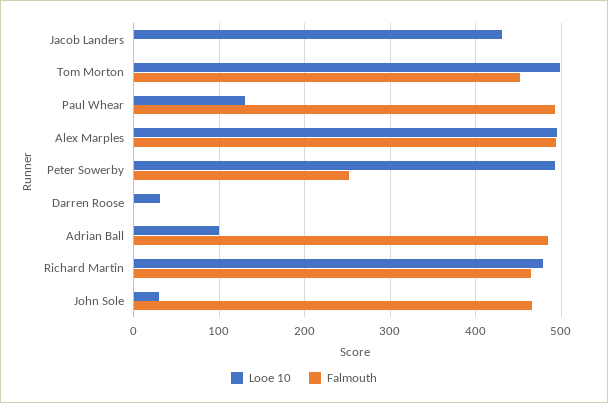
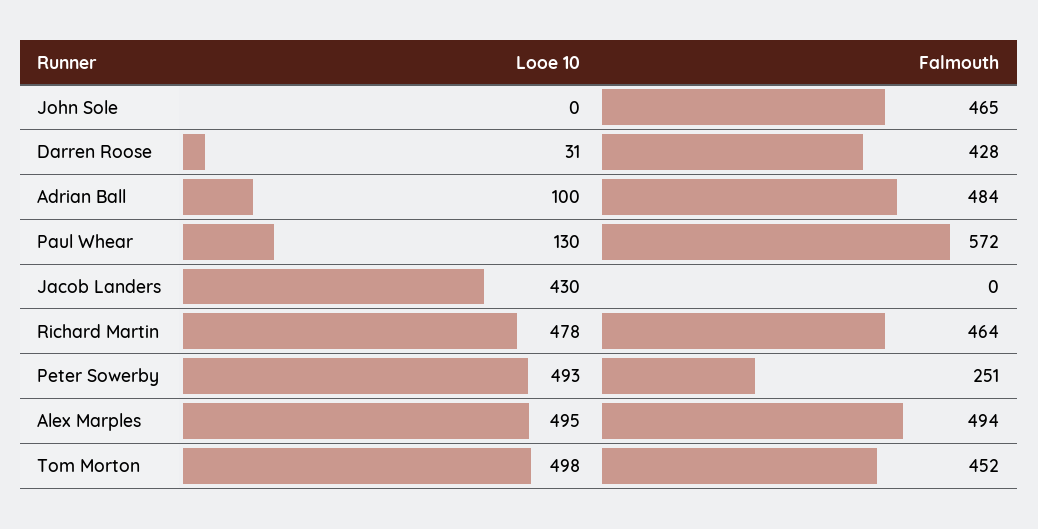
Falmouth, Paul Whear: 490 -> 572
Falmouth, Darren Roose: 0 -> 428
Looe 10, John Sole: 30 -> 0

